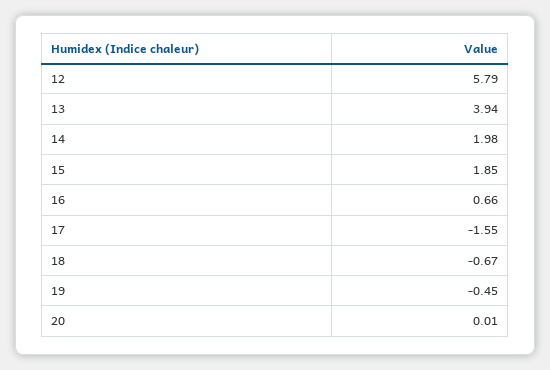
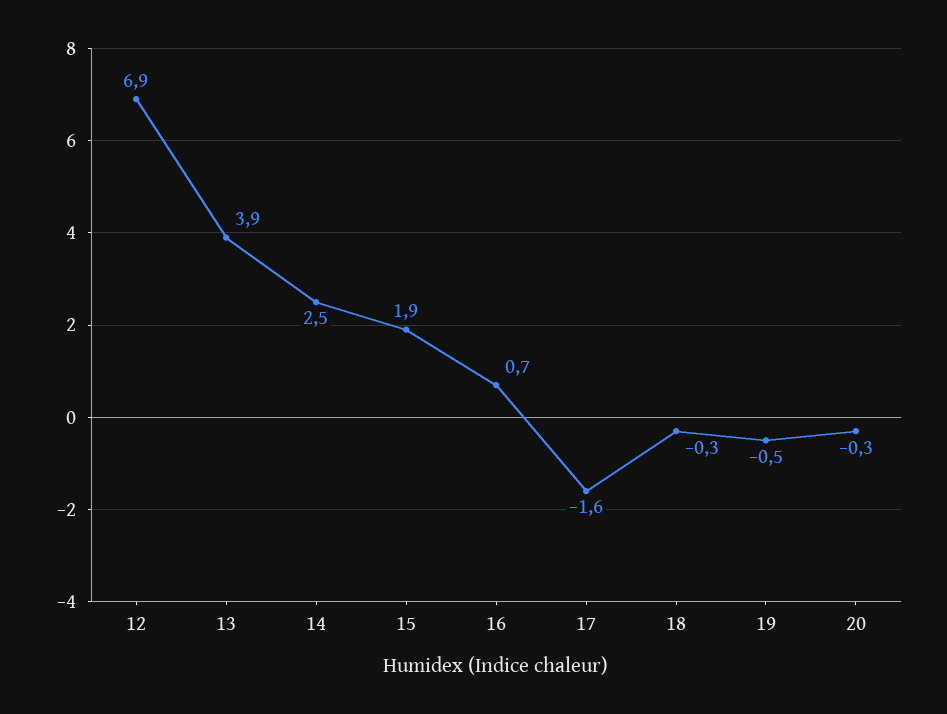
12: 5.79 -> 6.9
14: 1.98 -> 2.5
18: -0.67 -> -0.3
20: 0.01 -> -0.3

